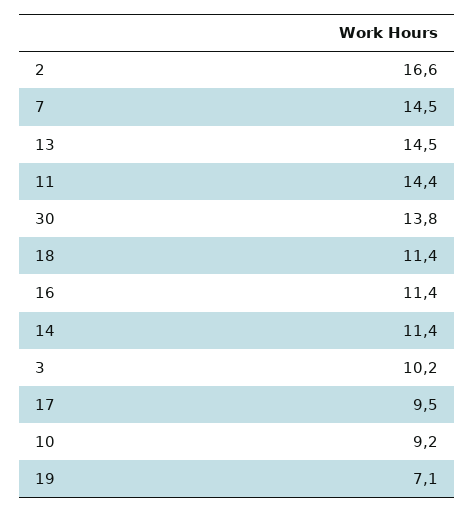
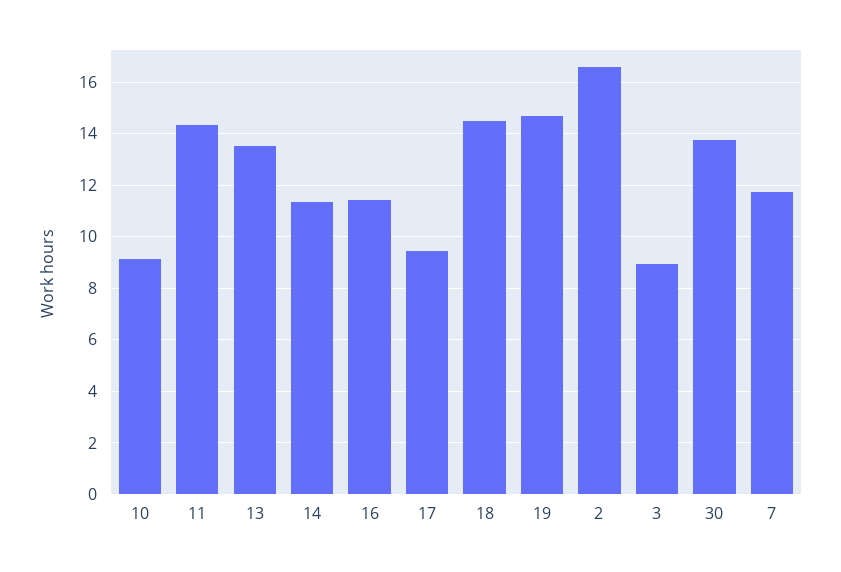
7: 14.5 -> 11.75
13: 14.5 -> 13.5
18: 11.4 -> 14.5
3: 10.2 -> 9
19: 7.1 -> 14.75

